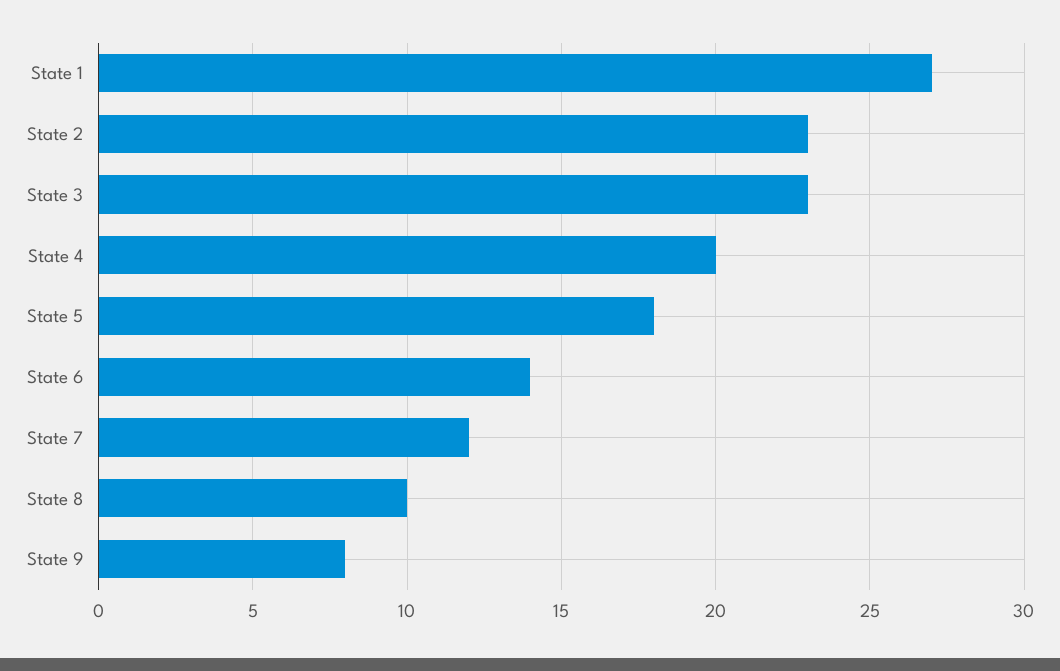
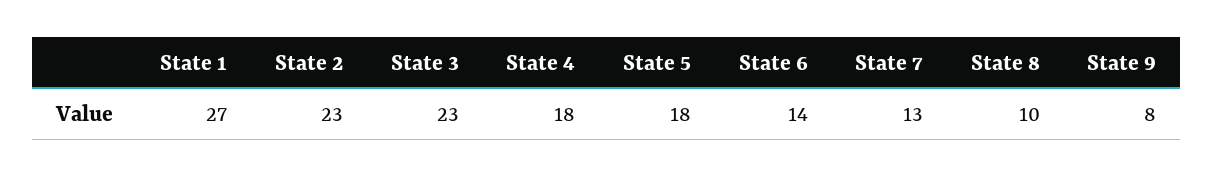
State 4: 20 -> 18
State 7: 12 -> 13

